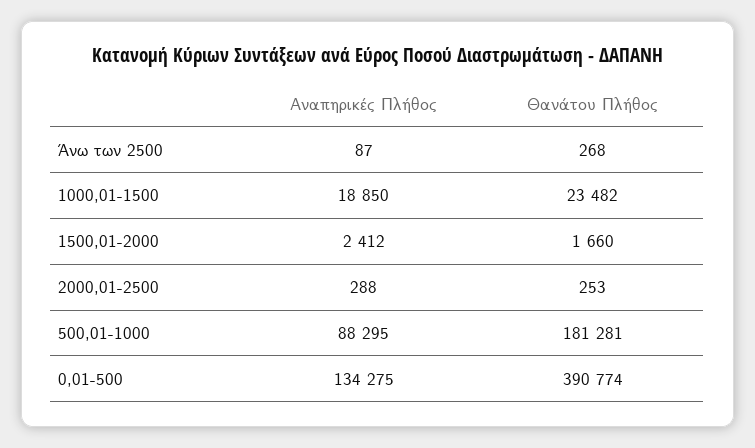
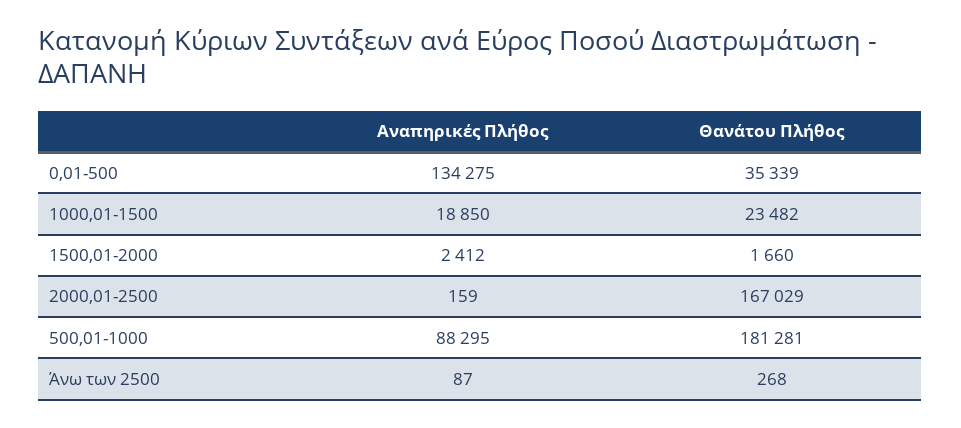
Αναπηρικές Πλήθος, 2000,01-2500: 288 -> 159
Θανάτου Πλήθος, 2000,01-2500: 253 -> 167029
Θανάτου Πλήθος, 0,01-500: 390774 -> 35339

